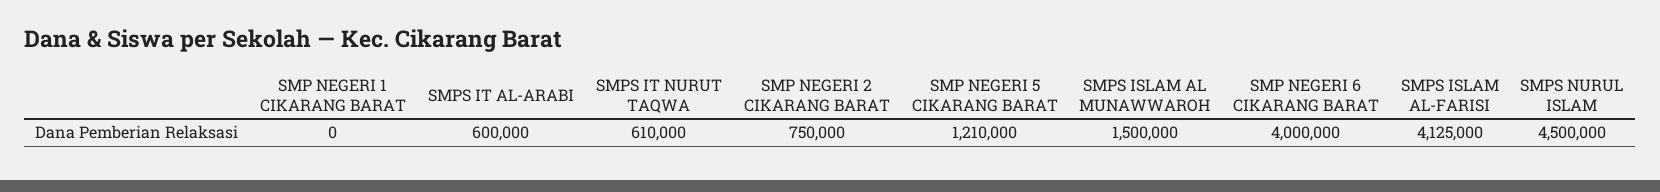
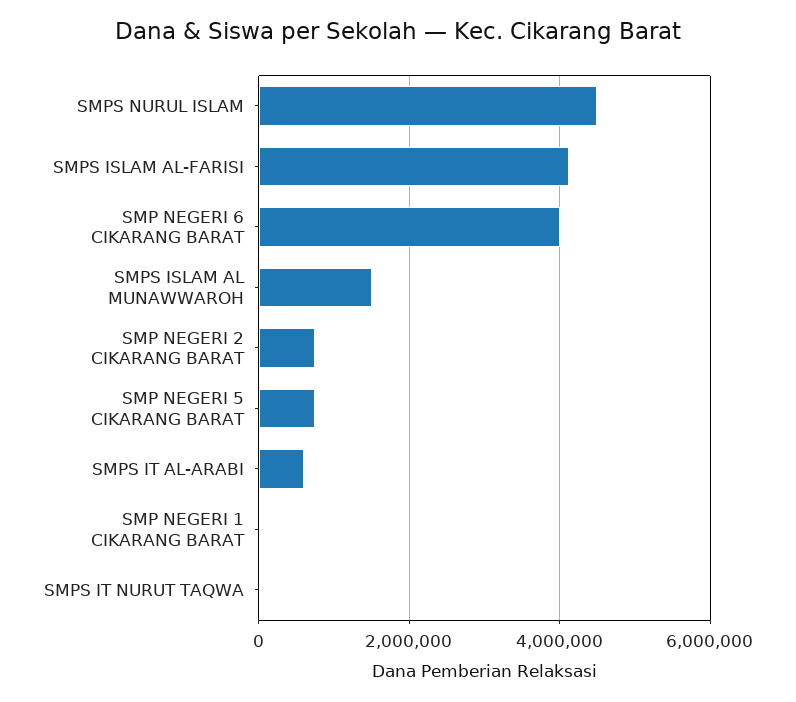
SMPS IT NURUT TAQWA: 610000 -> 0
SMP NEGERI 5 CIKARANG BARAT: 1210000 -> 800000

